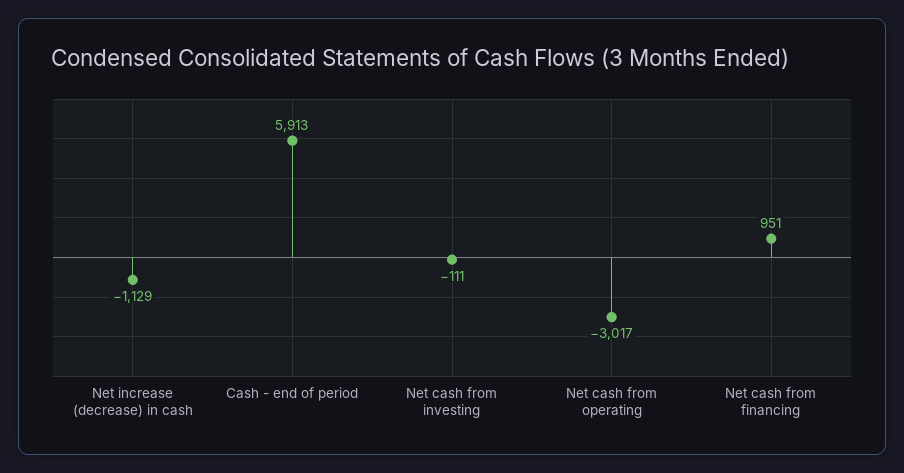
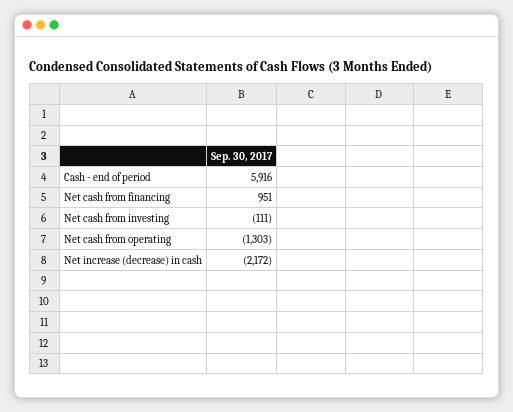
Net increase (decrease) in cash: -1129 -> -2172
Cash - end of period: 5913 -> 5916
Net cash from operating: -3017 -> -1303

